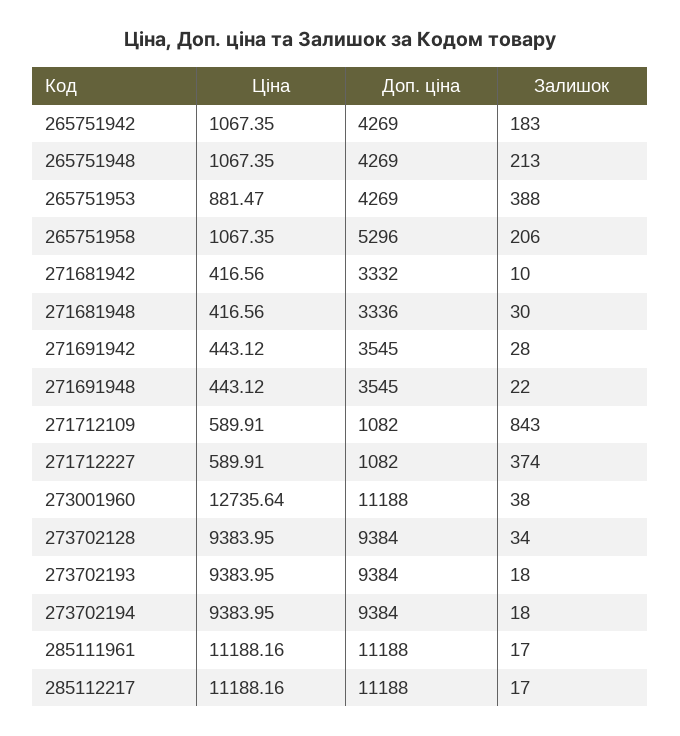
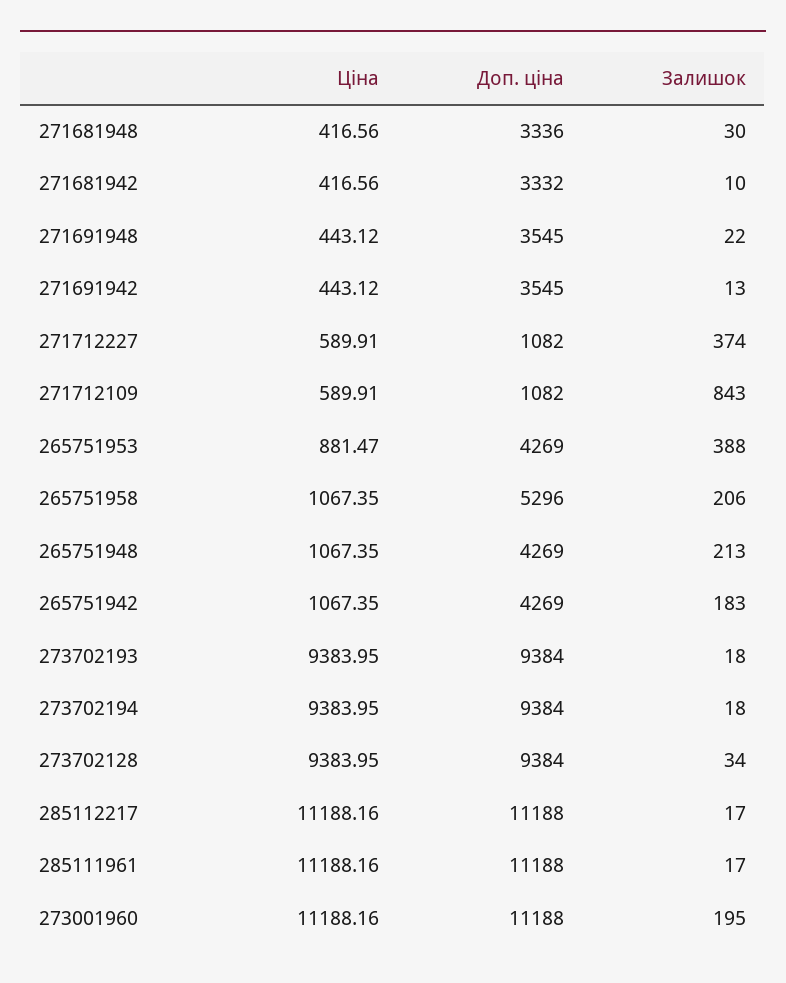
Залишок, 271691942: 28 -> 13
Ціна, 273001960: 12735.64 -> 11188.16
Залишок, 273001960: 38 -> 195

